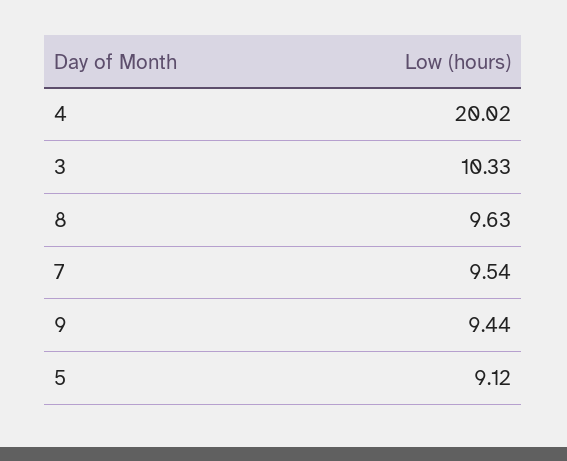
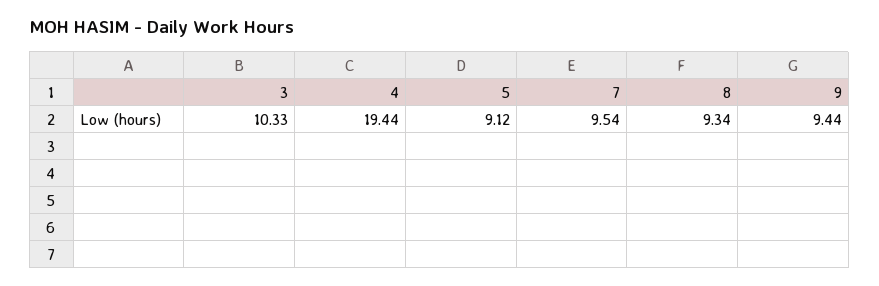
4: 20.02 -> 19.44
8: 9.63 -> 9.34

